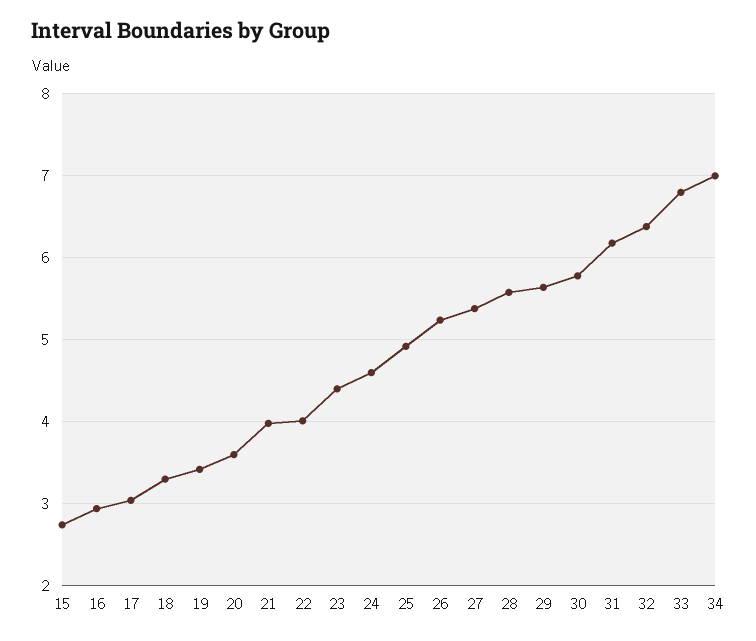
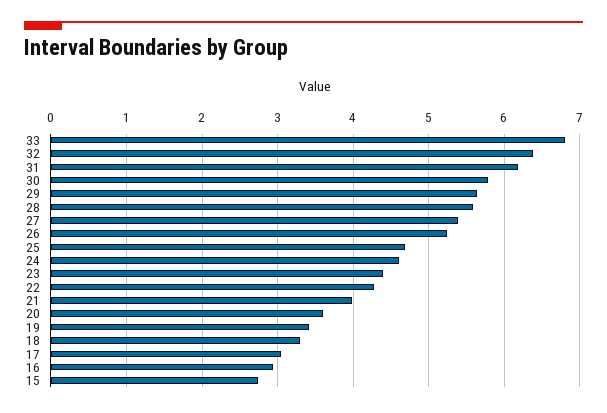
22: 4 -> 4.3
25: 4.9 -> 4.7
34: 7 -> none

